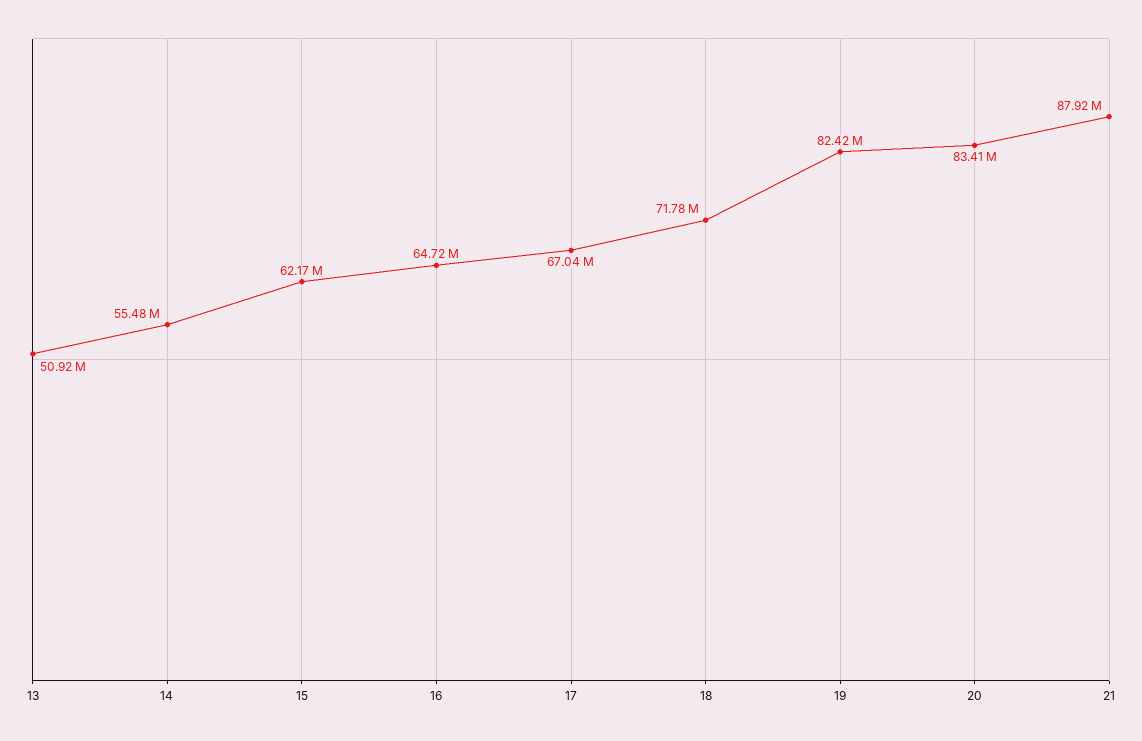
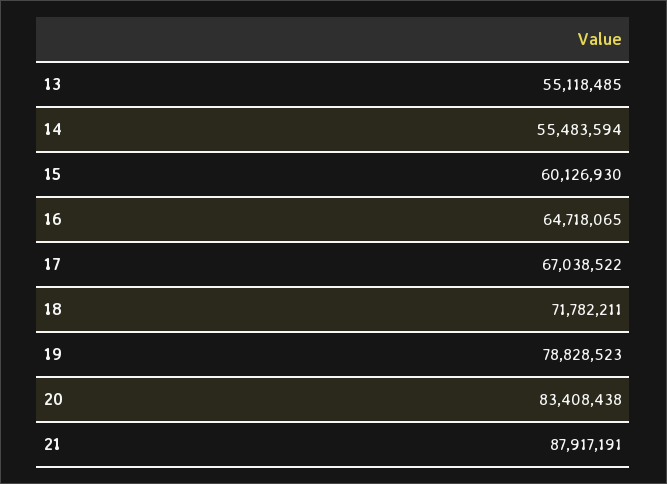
13: 50920000 -> 55118485
15: 62170000 -> 60126930
19: 82420000 -> 78828523

